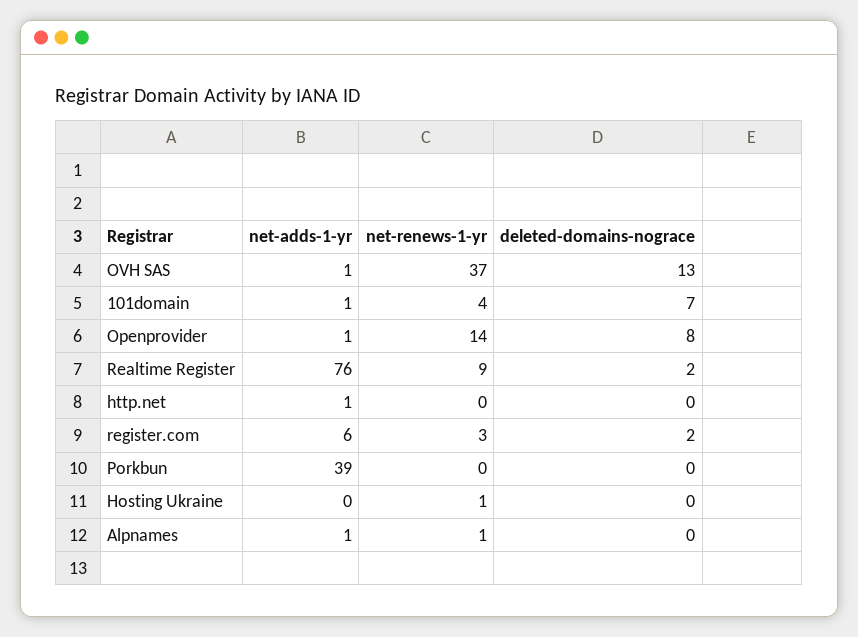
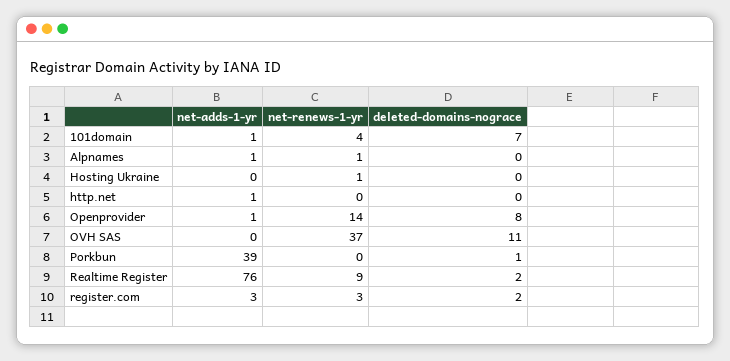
net-adds-1-yr, OVH SAS: 1 -> 0
deleted-domains-nograce, OVH SAS: 13 -> 11
net-adds-1-yr, register.com: 6 -> 3
deleted-domains-nograce, Porkbun: 0 -> 1

